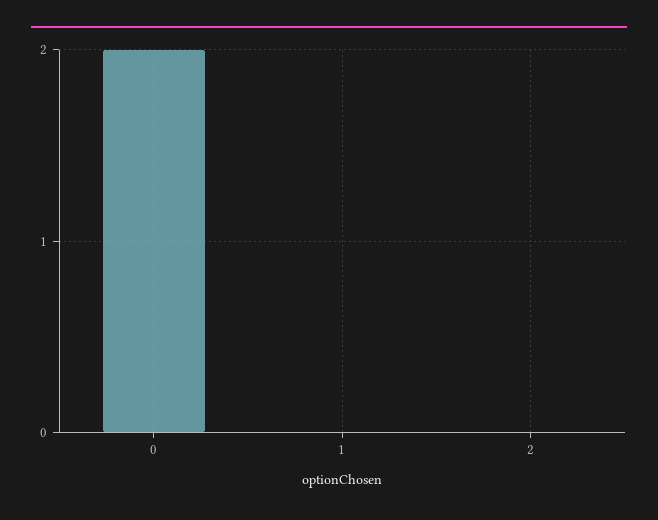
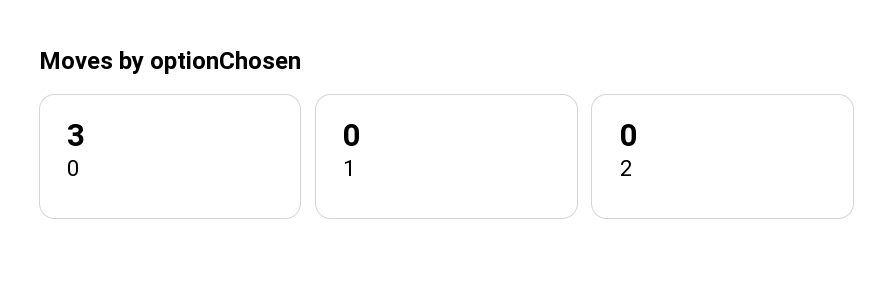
0: 2 -> 3

